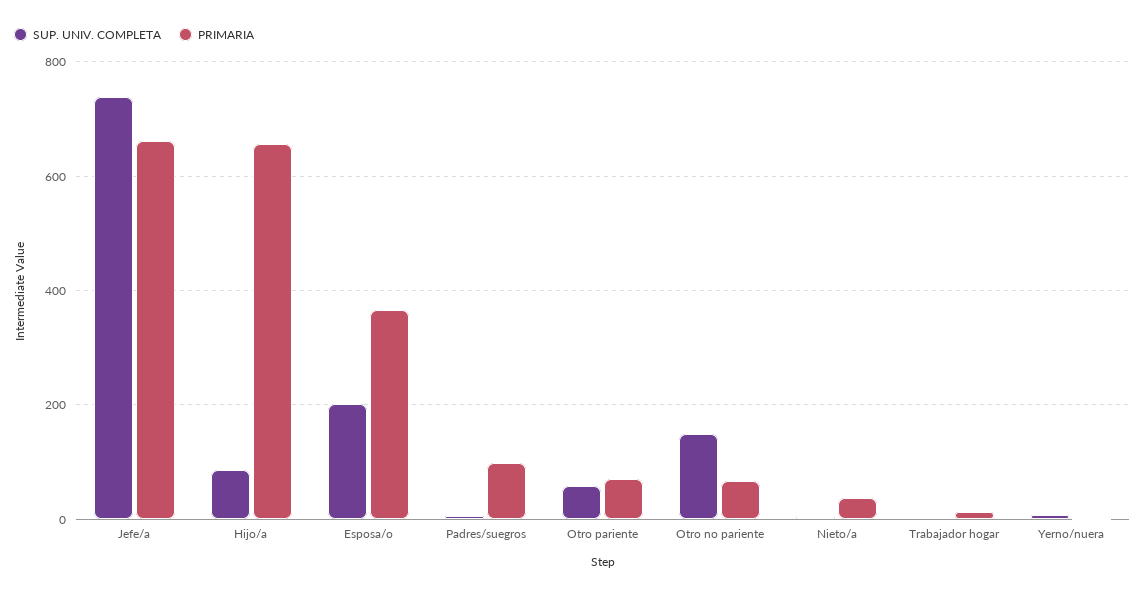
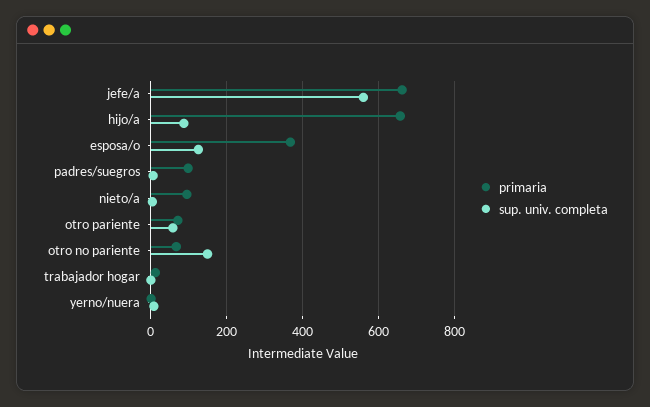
SUP. UNIV. COMPLETA, Jefe/a: 740 -> 560
SUP. UNIV. COMPLETA, Esposa/o: 200 -> 120
PRIMARIA, Nieto/a: 40 -> 100

